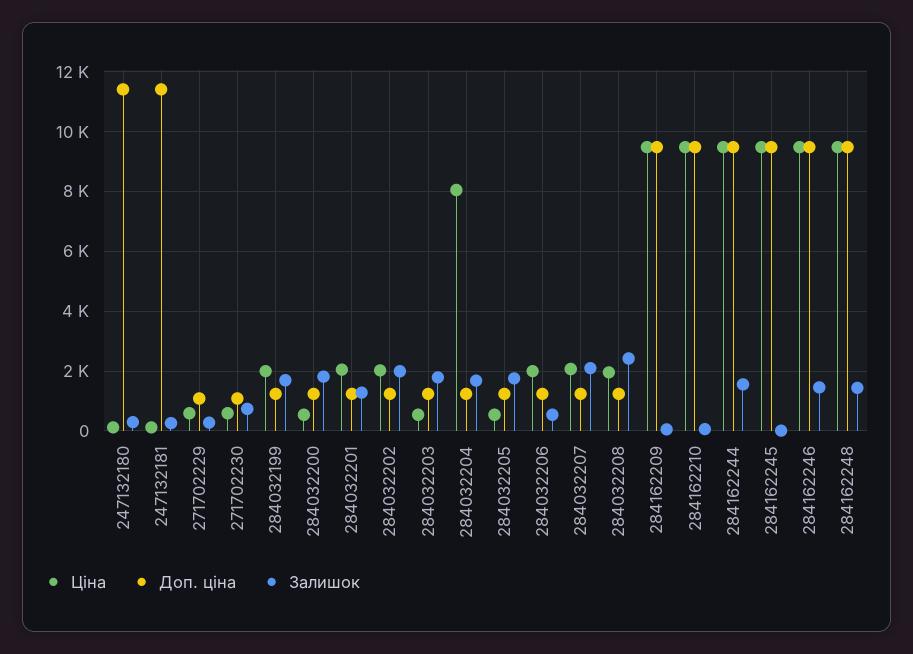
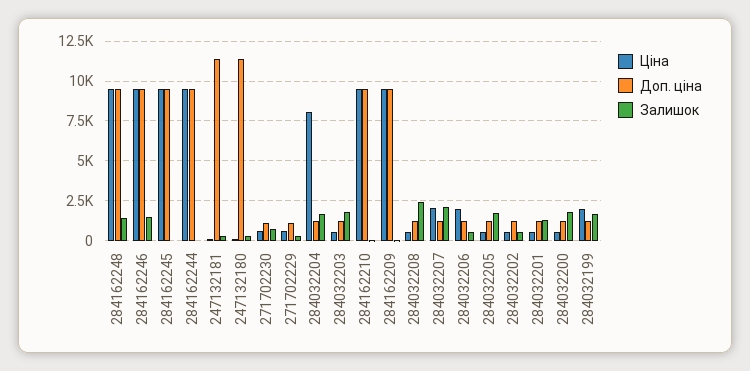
Ціна, 284032201: 2000 -> 500
Ціна, 284032202: 2000 -> 500
Залишок, 284032202: 2000 -> 500
Ціна, 284032208: 2000 -> 500
Залишок, 284162244: 1500 -> 0

